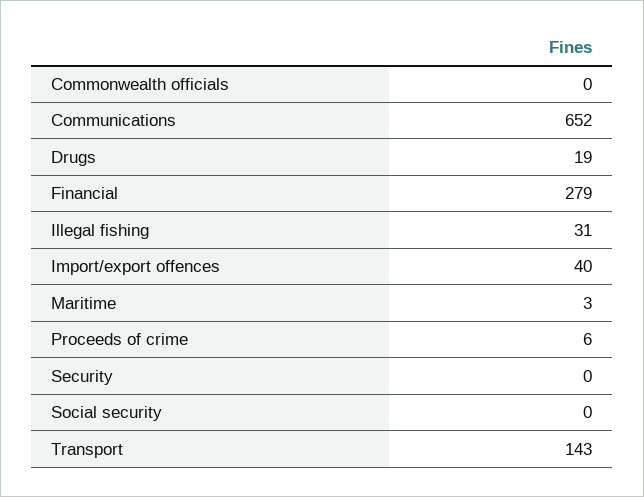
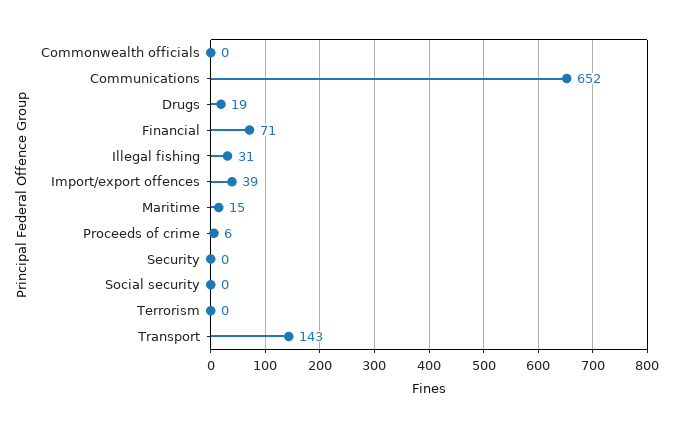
Financial: 279 -> 71
Import/export offences: 40 -> 39
Maritime: 3 -> 15
Terrorism: none -> 0

